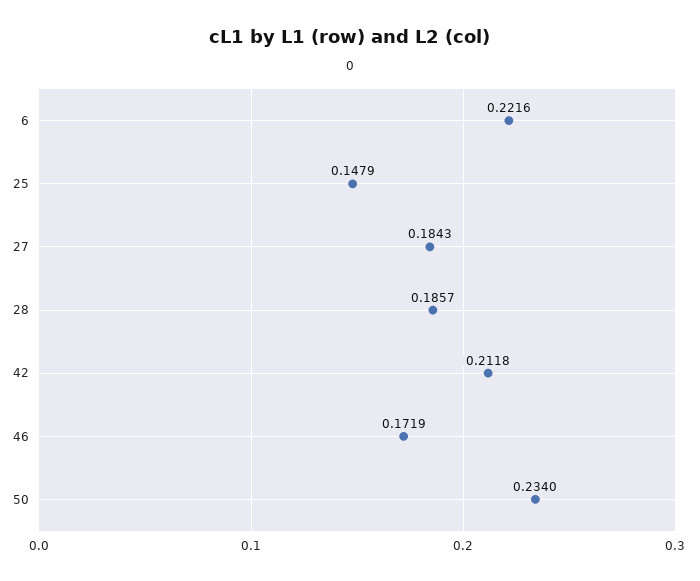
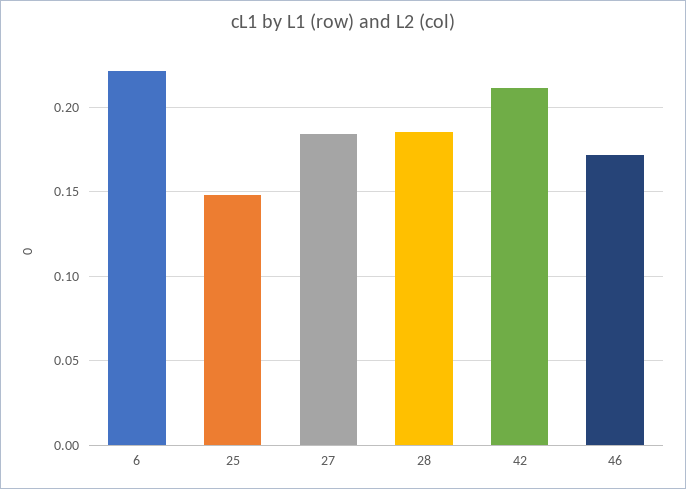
50: 0.234 -> none

